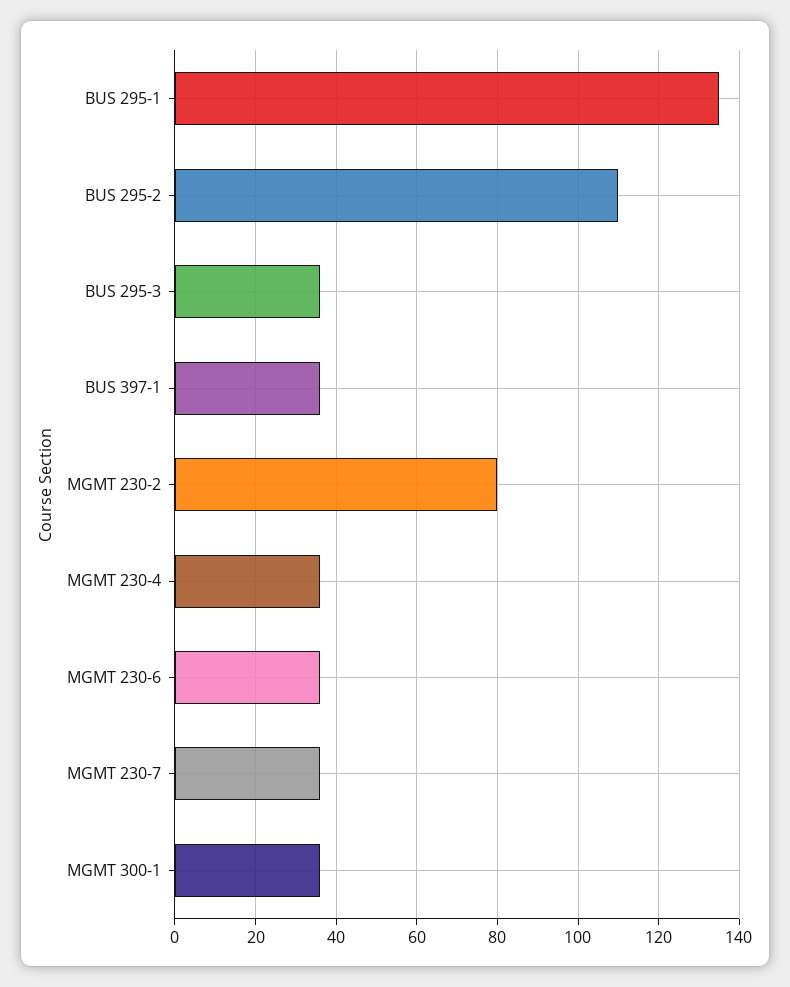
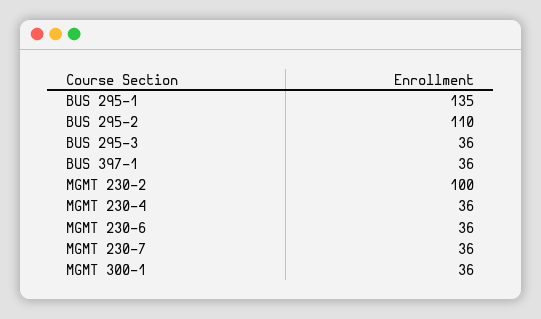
MGMT 230-2: 80 -> 100

